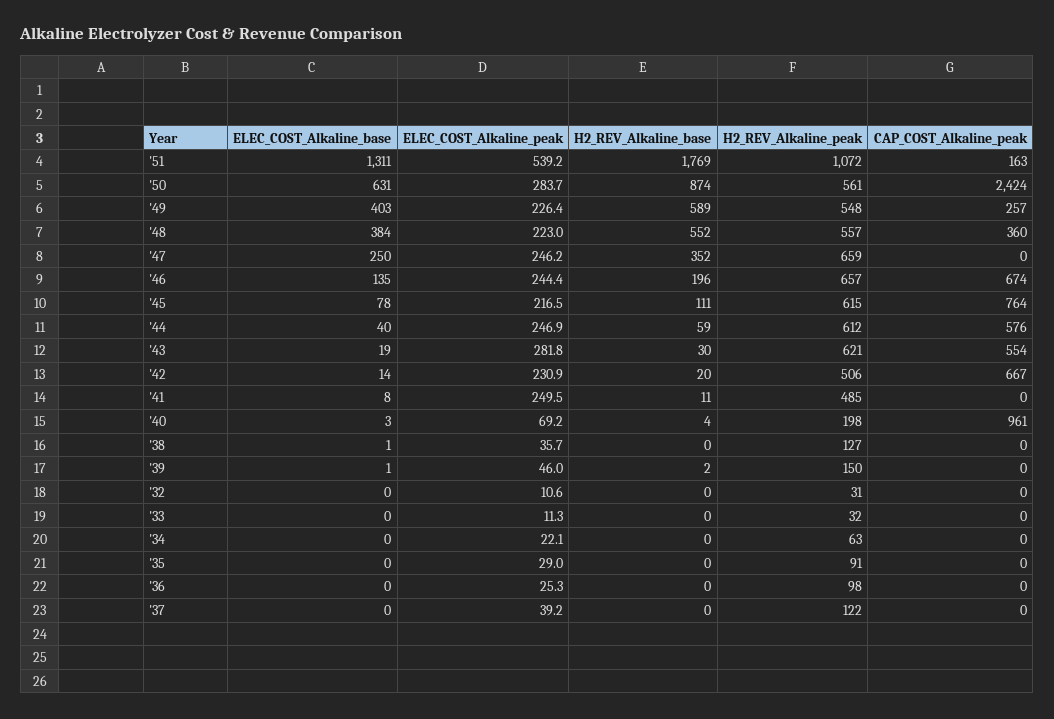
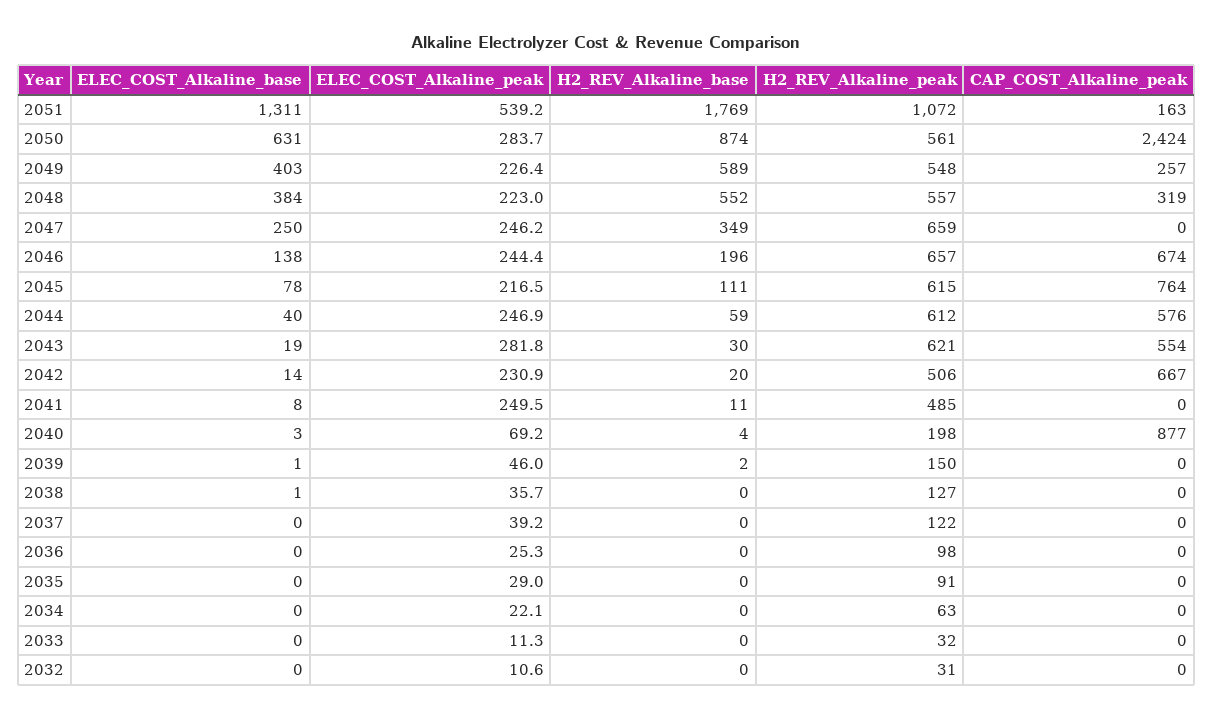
CAP_COST_Alkaline_peak, '48: 360 -> 319
H2_REV_Alkaline_base, '47: 352 -> 349
ELEC_COST_Alkaline_base, '46: 135 -> 138
CAP_COST_Alkaline_peak, '40: 961 -> 877

